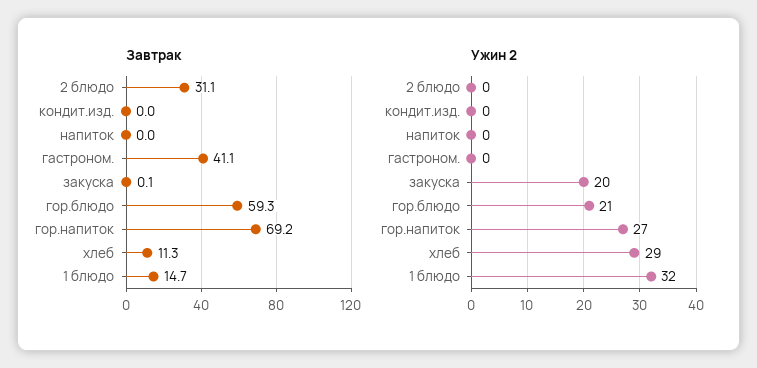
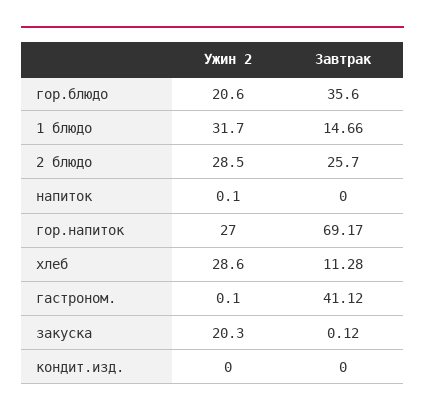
Завтрак, 2 блюдо: 31.1 -> 25.7
Завтрак, гор.блюдо: 59.3 -> 35.6
Ужин 2, 2 блюдо: 0 -> 28.5

